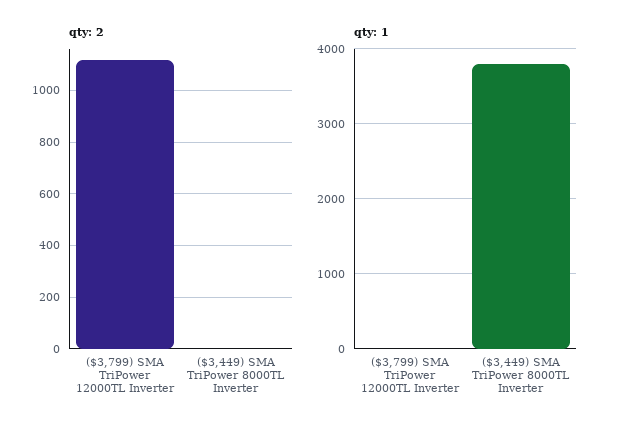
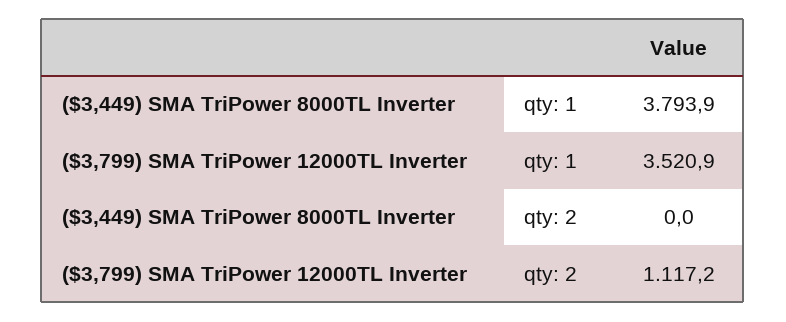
qty: 1, ($3,799) SMA TriPower 12000TL Inverter: 0 -> 3520.9

